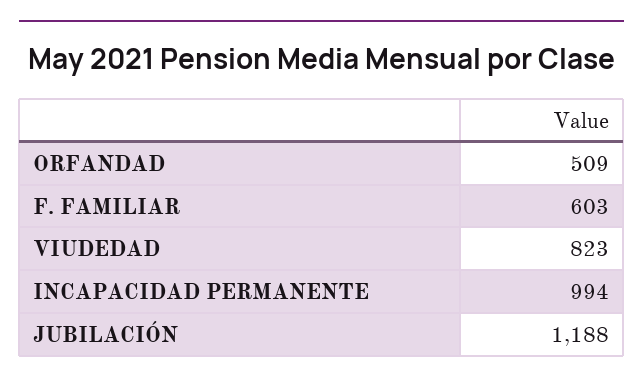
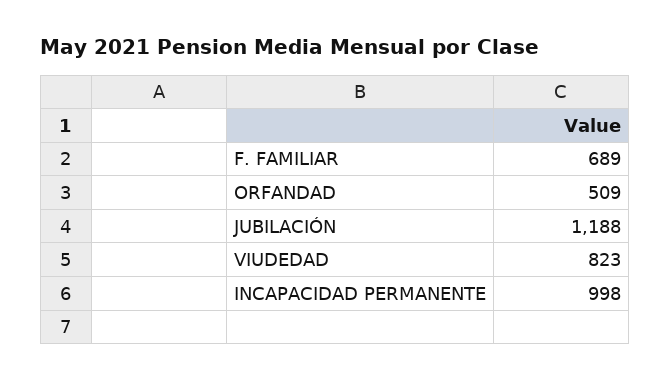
F. FAMILIAR: 603 -> 689
INCAPACIDAD PERMANENTE: 994 -> 998

